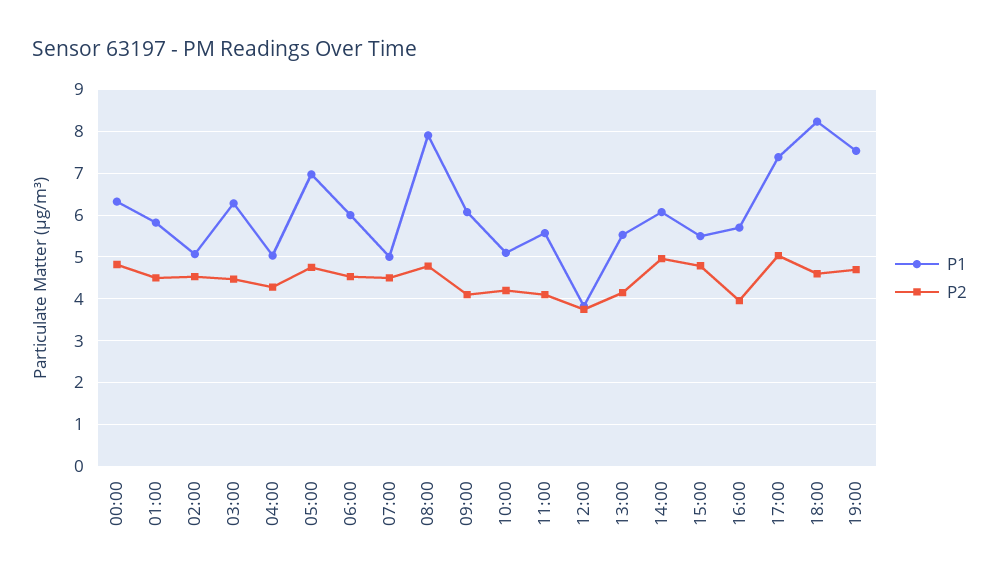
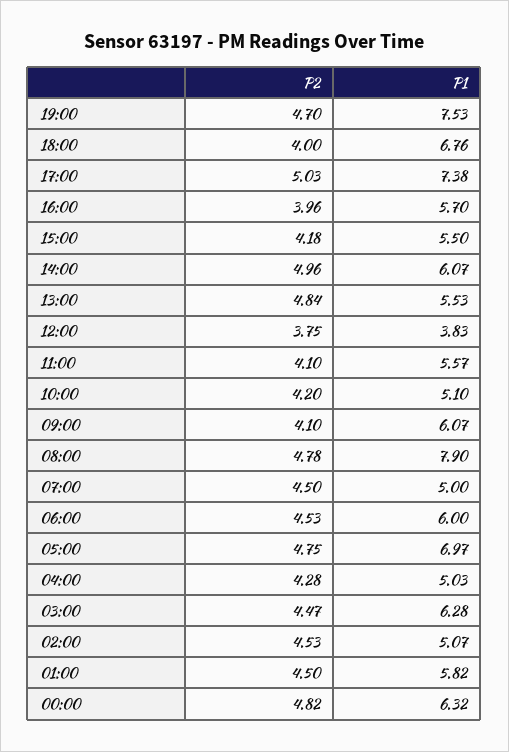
P2, 13:00: 4.2 -> 4.84
P2, 15:00: 4.8 -> 4.18
P1, 18:00: 8.2 -> 6.76
P2, 18:00: 4.6 -> 4

